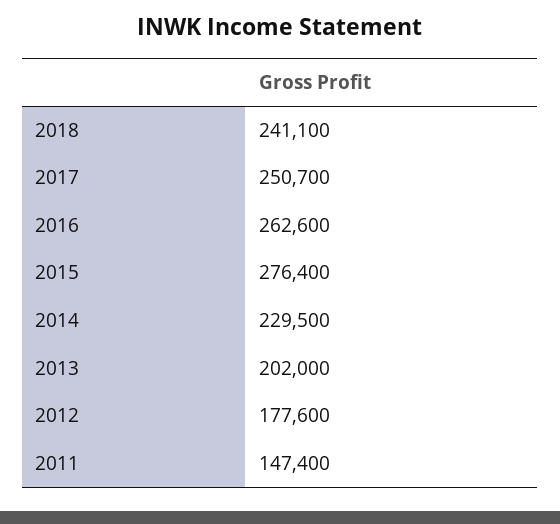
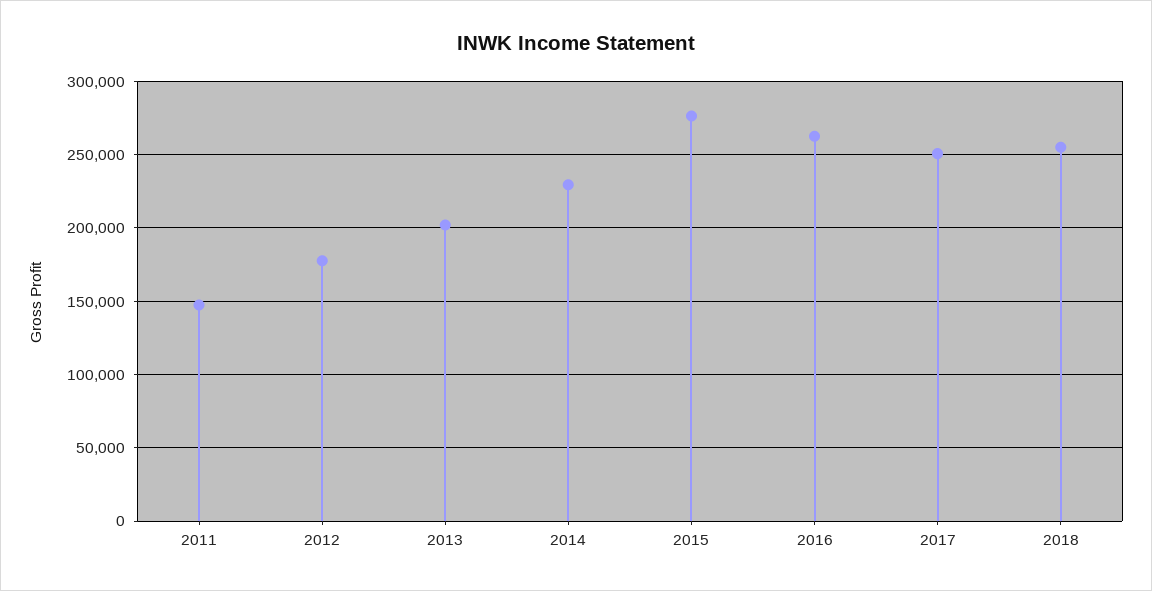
2018: 241100 -> 255000

